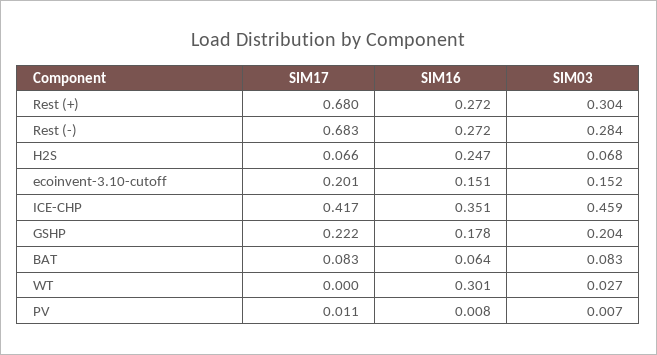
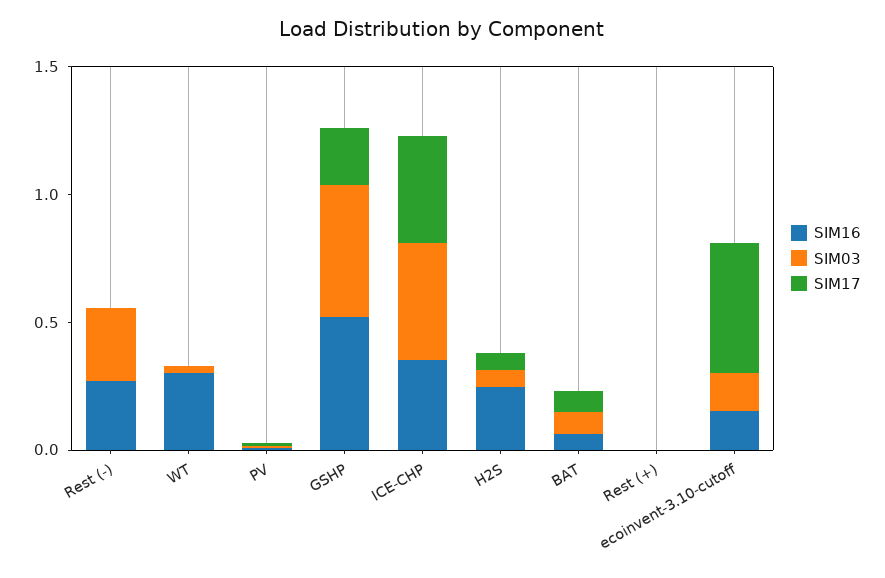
SIM17, Rest (+): 0.68 -> 0
SIM16, Rest (+): 0.272 -> 0
SIM03, Rest (+): 0.304 -> 0
SIM17, Rest (-): 0.683 -> 0
SIM17, ecoinvent-3.10-cutoff: 0.201 -> 0.5
SIM16, GSHP: 0.178 -> 0.5
SIM03, GSHP: 0.204 -> 0.5

